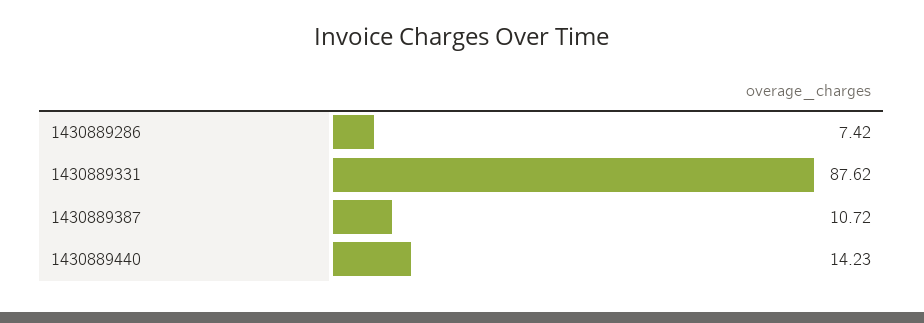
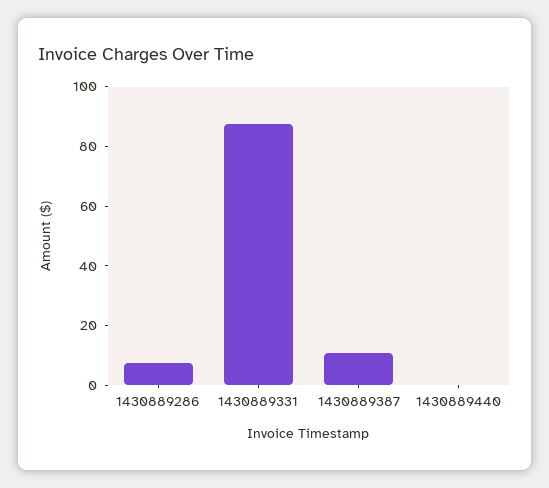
1430889440: 14.23 -> 0

